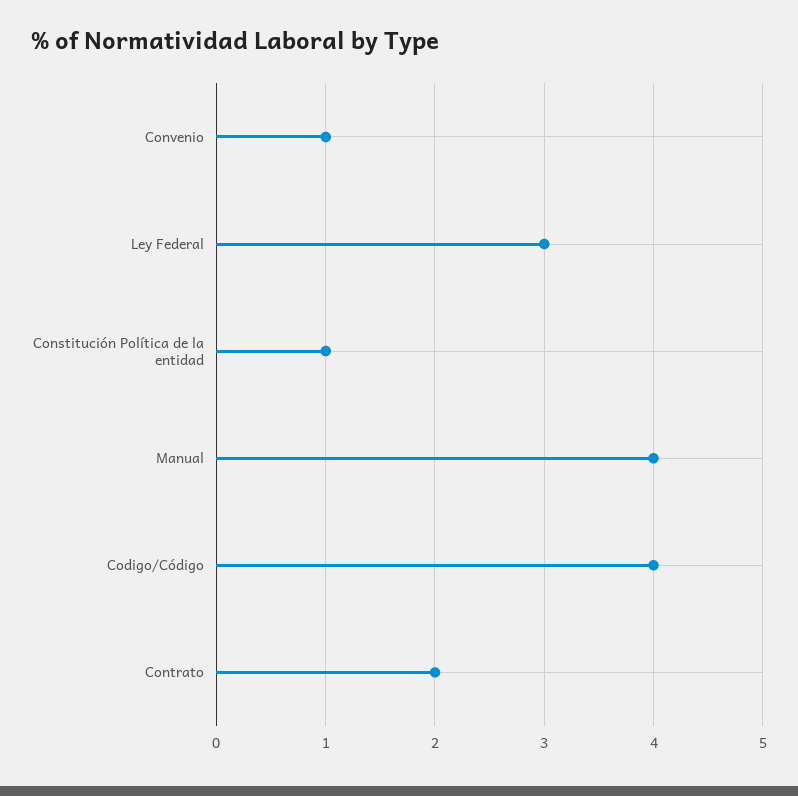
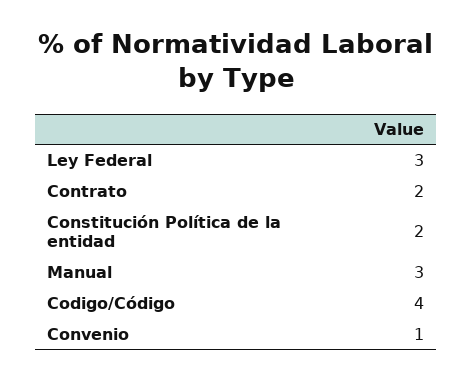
Constitución Política de la entidad: 1 -> 2
Manual: 4 -> 3

